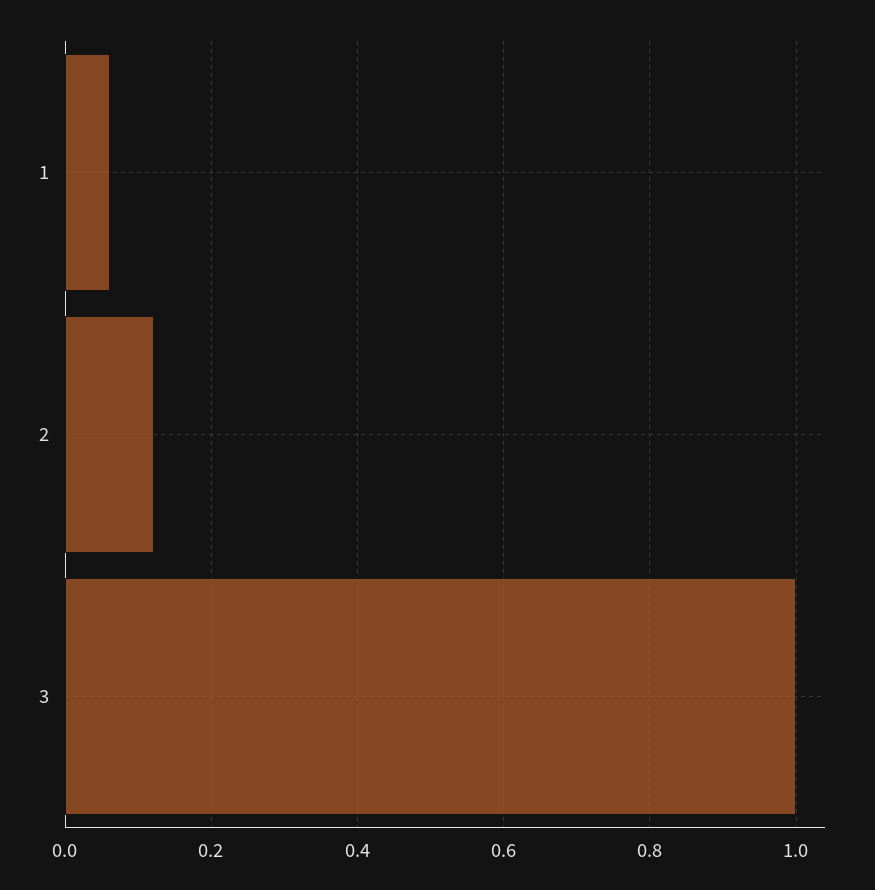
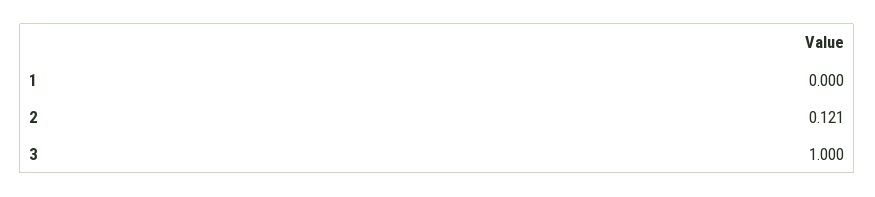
1: 0.06 -> 0

